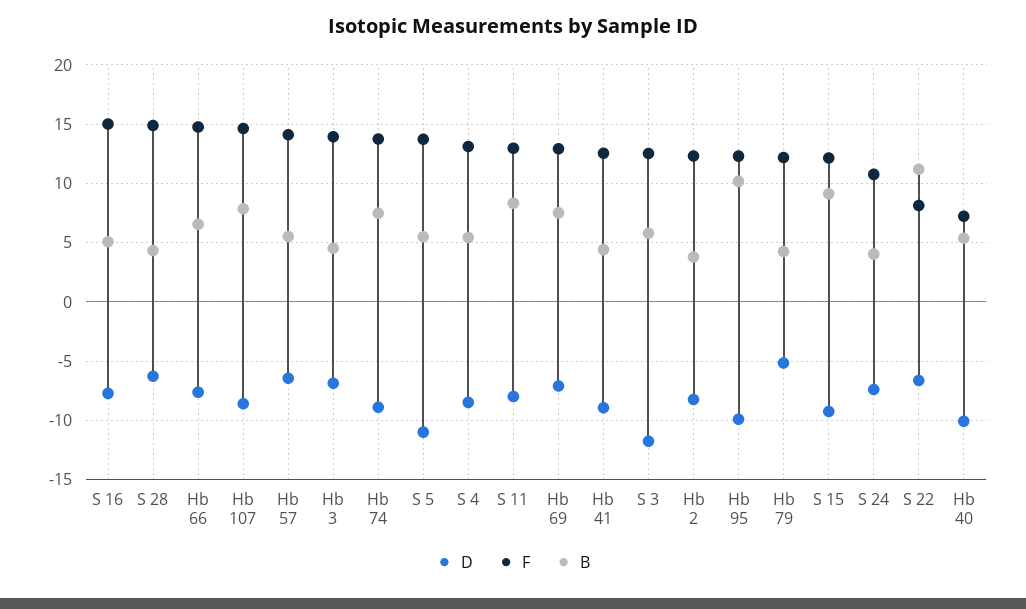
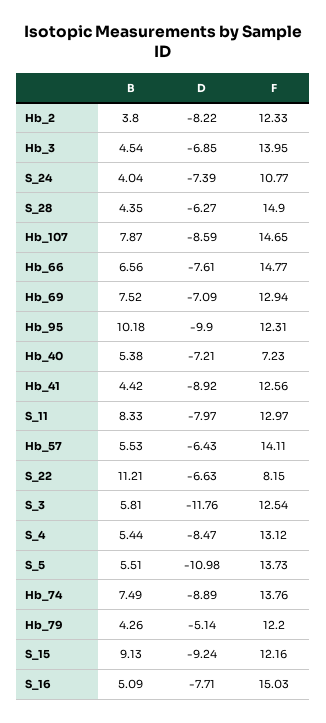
D, Hb 40: -10 -> -7.21

